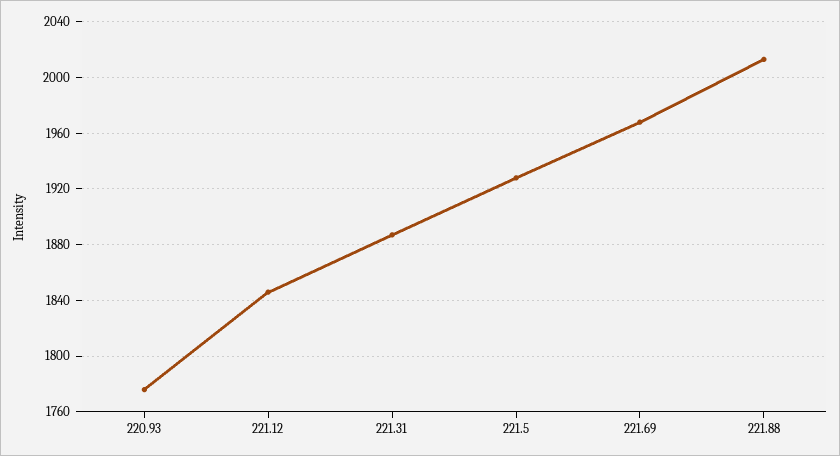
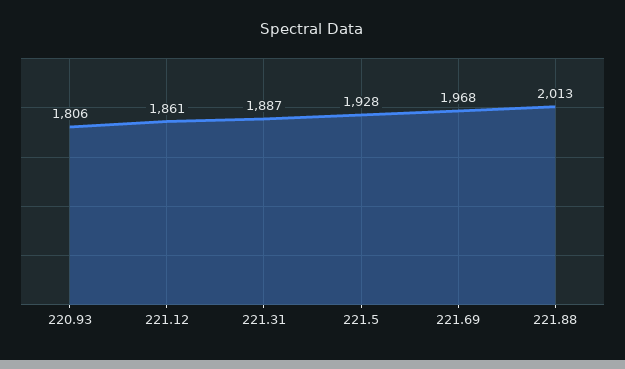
220.93: 1775 -> 1806
221.12: 1845 -> 1861

